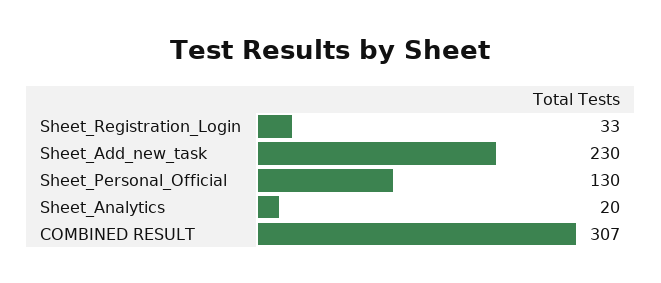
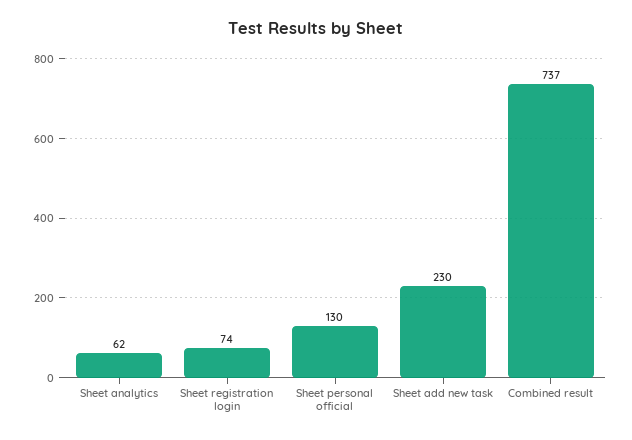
Sheet_Registration_Login: 33 -> 74
Sheet_Analytics: 20 -> 62
COMBINED RESULT: 307 -> 737

